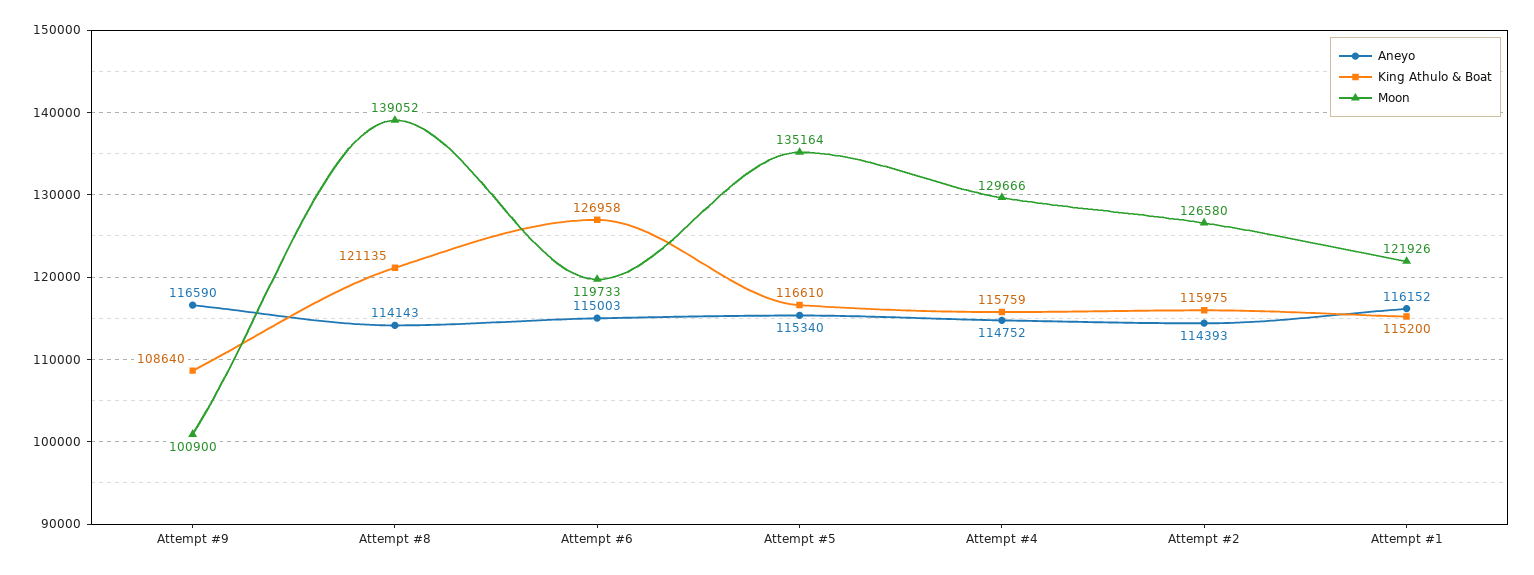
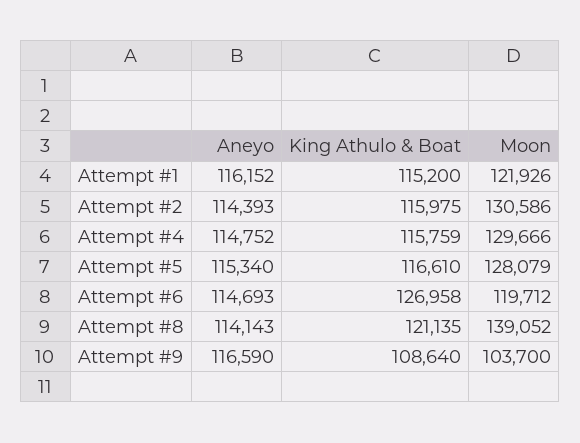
Moon, Attempt #9: 100900 -> 103700
Aneyo, Attempt #6: 115003 -> 114693
Moon, Attempt #6: 119733 -> 119712
Moon, Attempt #5: 135164 -> 128079
Moon, Attempt #2: 126580 -> 130586

